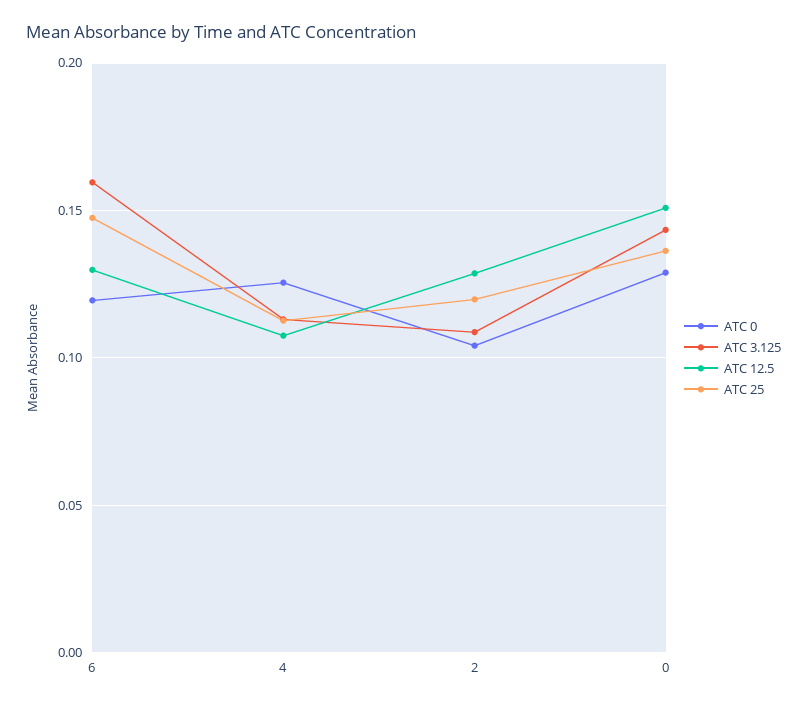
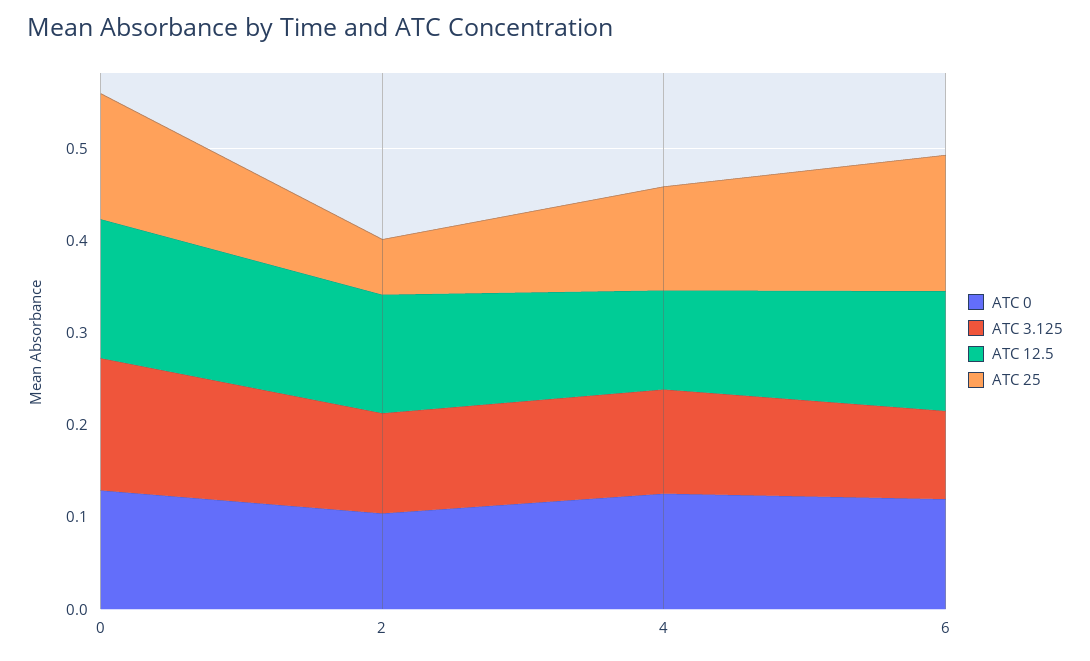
ATC 3.125, 6: 0.16 -> 0.1
ATC 25, 2: 0.12 -> 0.06

